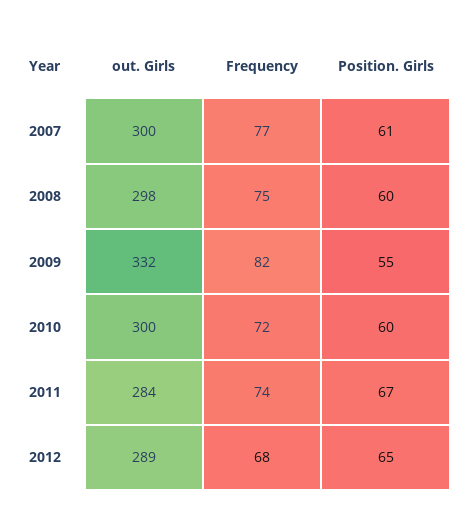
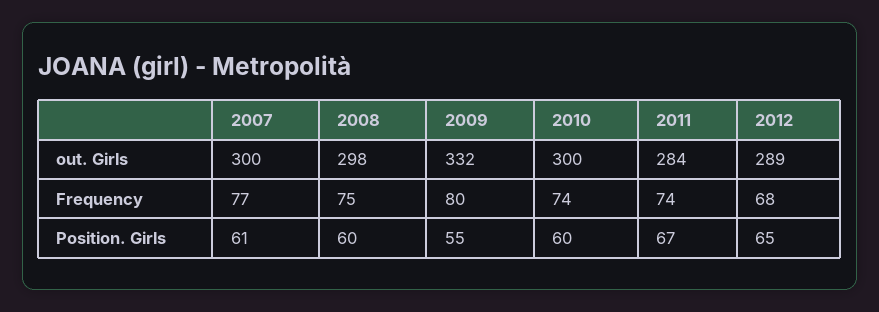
Frequency, 2009: 82 -> 80
Frequency, 2010: 72 -> 74

